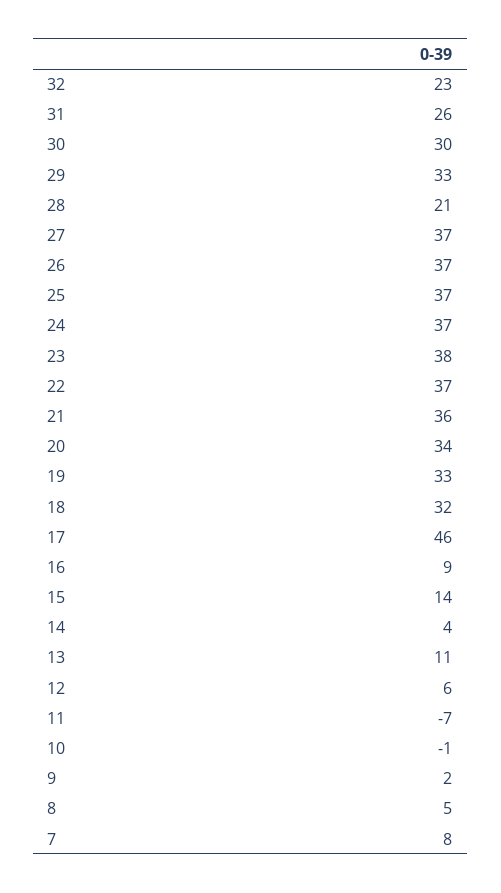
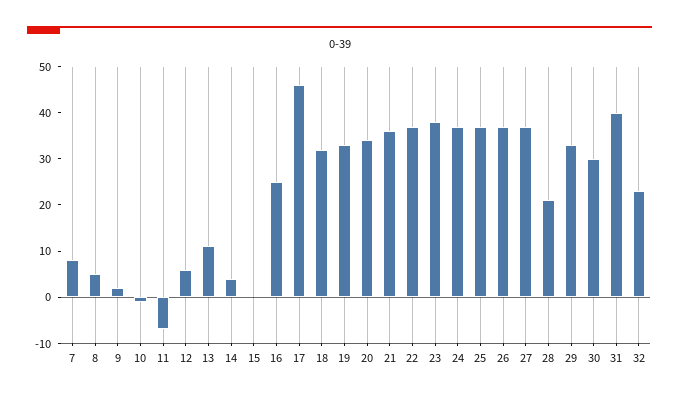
31: 26 -> 40
16: 9 -> 25
15: 14 -> 0

